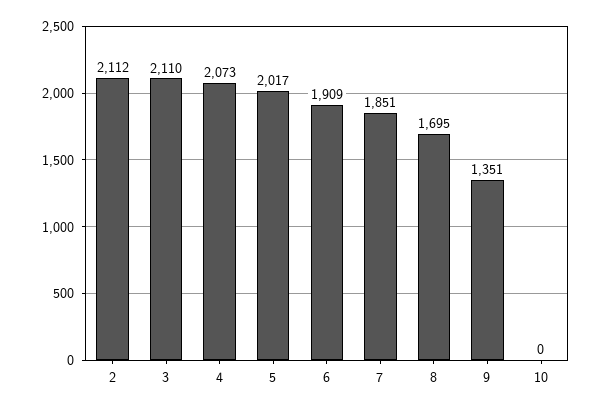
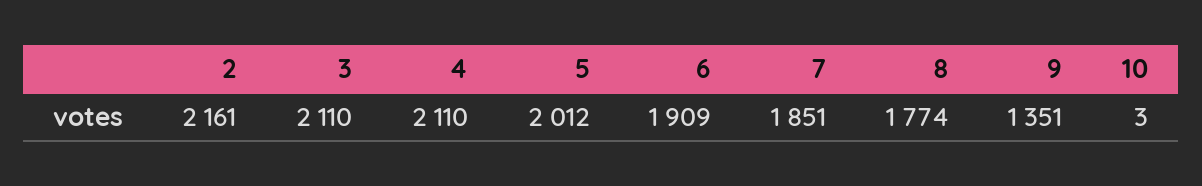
2: 2112 -> 2161
4: 2073 -> 2110
5: 2017 -> 2012
8: 1695 -> 1774
10: 0 -> 3

